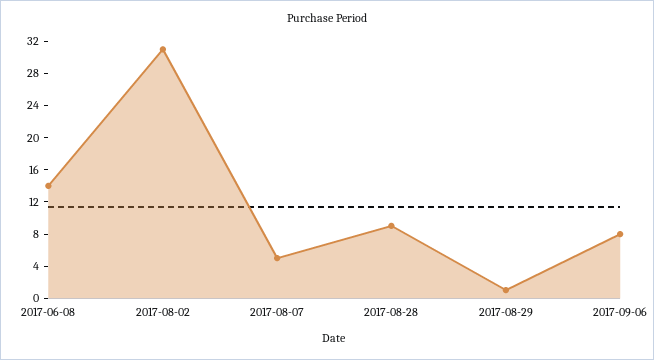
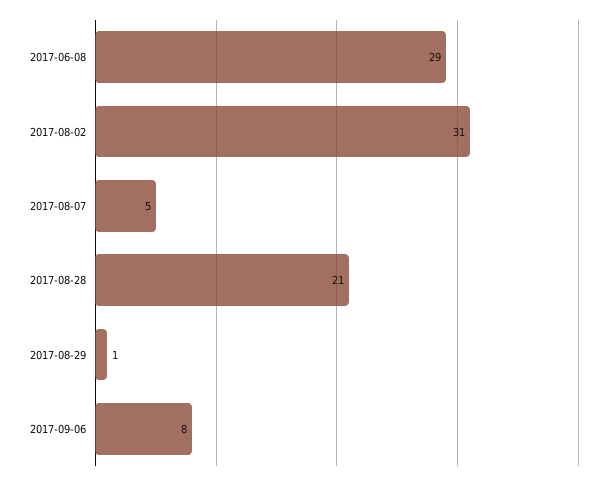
2017-06-08: 14 -> 29
2017-08-28: 9 -> 21

